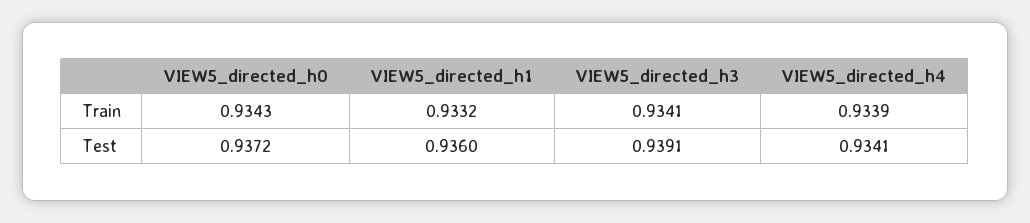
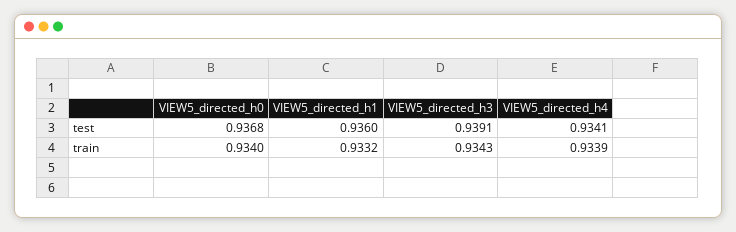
VIEW5_directed_h0, Train: 0.9343 -> 0.934
VIEW5_directed_h3, Train: 0.9341 -> 0.9343
VIEW5_directed_h0, Test: 0.9372 -> 0.9368

